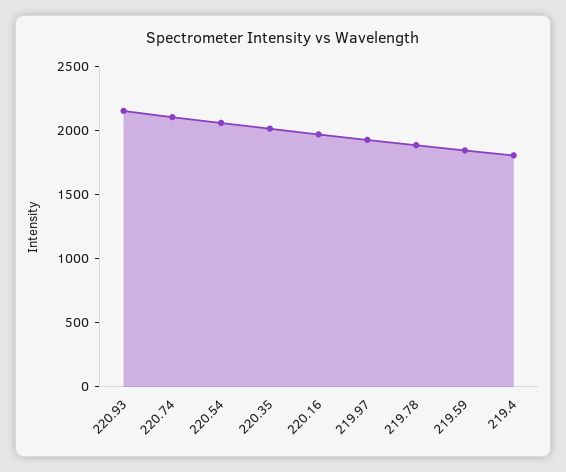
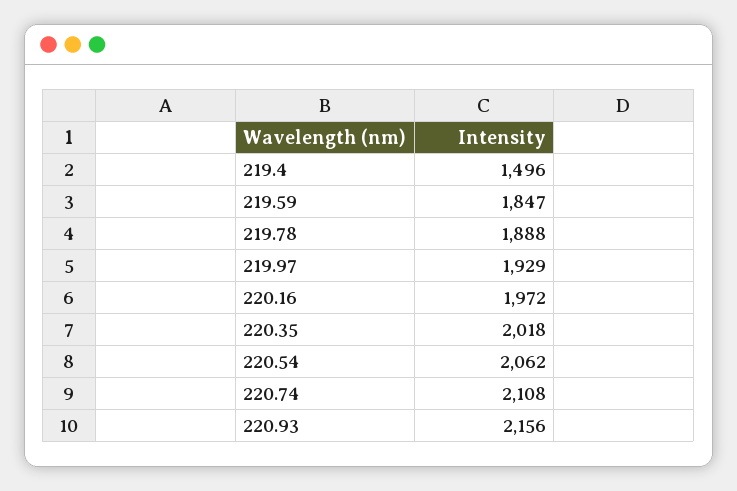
219.4: 1800 -> 1496

